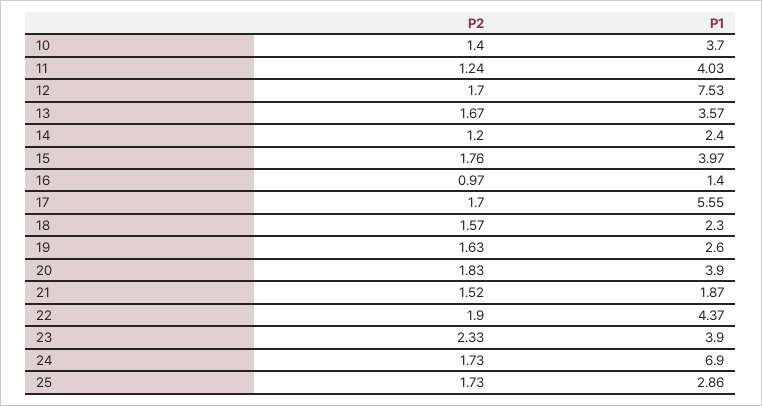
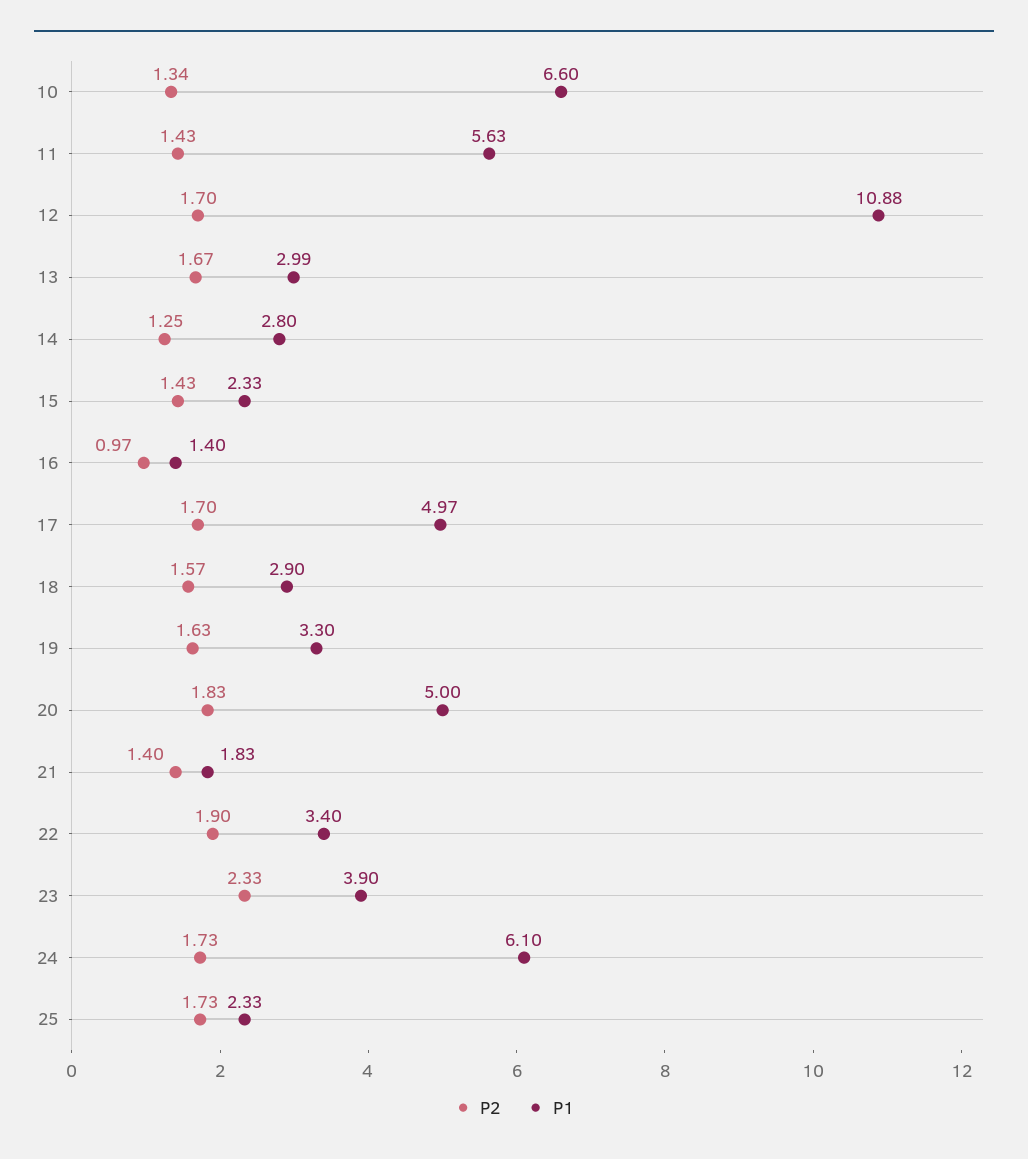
P2, 10: 1.4 -> 1.34
P1, 10: 3.7 -> 6.6
P2, 11: 1.24 -> 1.43
P1, 11: 4.03 -> 5.63
P1, 12: 7.53 -> 10.88
P1, 13: 3.57 -> 2.99
P2, 14: 1.2 -> 1.25
P1, 14: 2.4 -> 2.8
P2, 15: 1.76 -> 1.43
P1, 15: 3.97 -> 2.33
P1, 17: 5.55 -> 4.97
P1, 18: 2.3 -> 2.9
P1, 19: 2.6 -> 3.3
P1, 20: 3.9 -> 5
P2, 21: 1.52 -> 1.4
P1, 21: 1.87 -> 1.83
P1, 22: 4.37 -> 3.4
P1, 24: 6.9 -> 6.1
P1, 25: 2.86 -> 2.33

